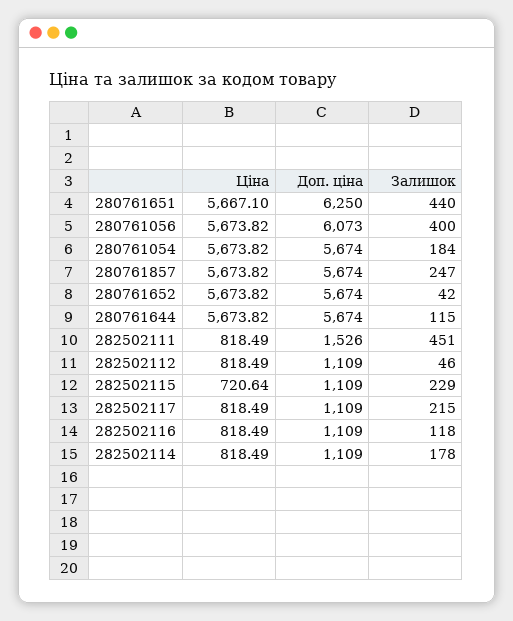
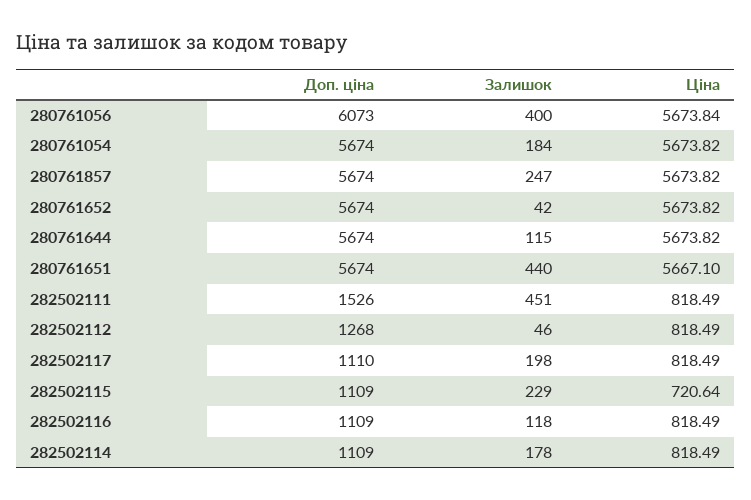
Доп. ціна, 280761651: 6250 -> 5674
Ціна, 280761056: 5673.82 -> 5673.84
Доп. ціна, 282502112: 1109 -> 1268
Доп. ціна, 282502117: 1109 -> 1110
Залишок, 282502117: 215 -> 198

